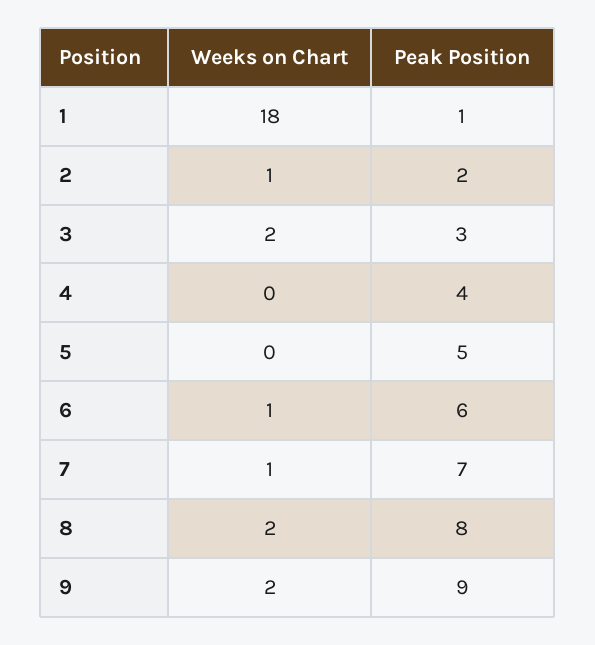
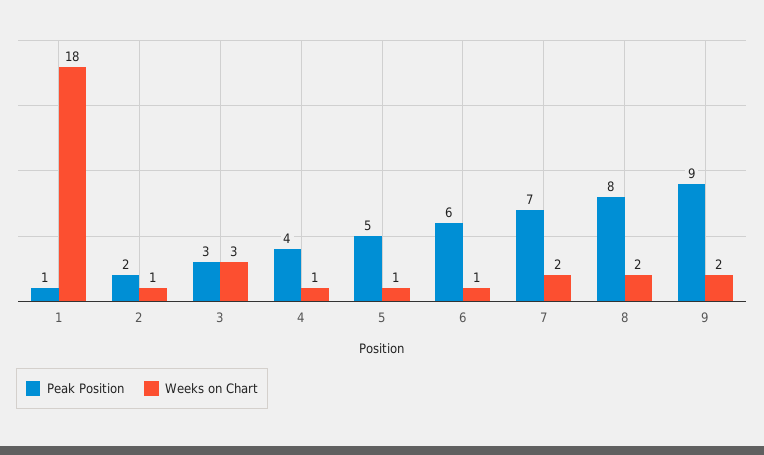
Weeks on Chart, 3: 2 -> 3
Weeks on Chart, 4: 0 -> 1
Weeks on Chart, 5: 0 -> 1
Weeks on Chart, 7: 1 -> 2

